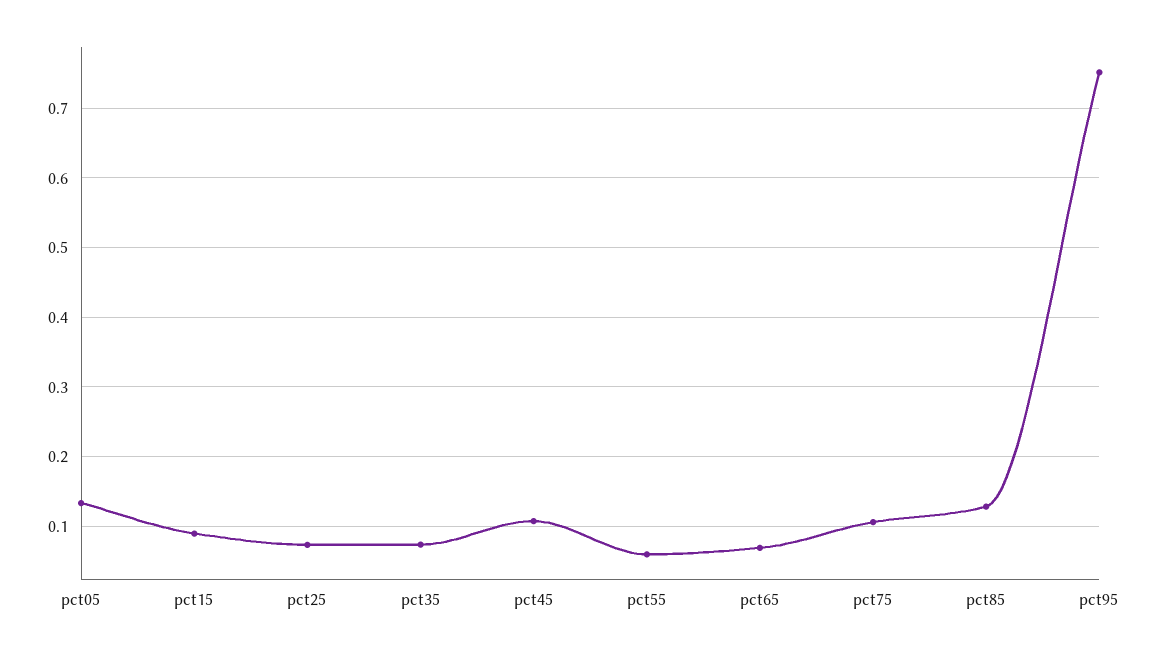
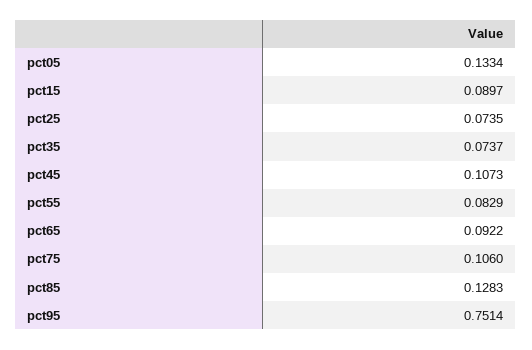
pct55: 0.06 -> 0.0829
pct65: 0.07 -> 0.0922

